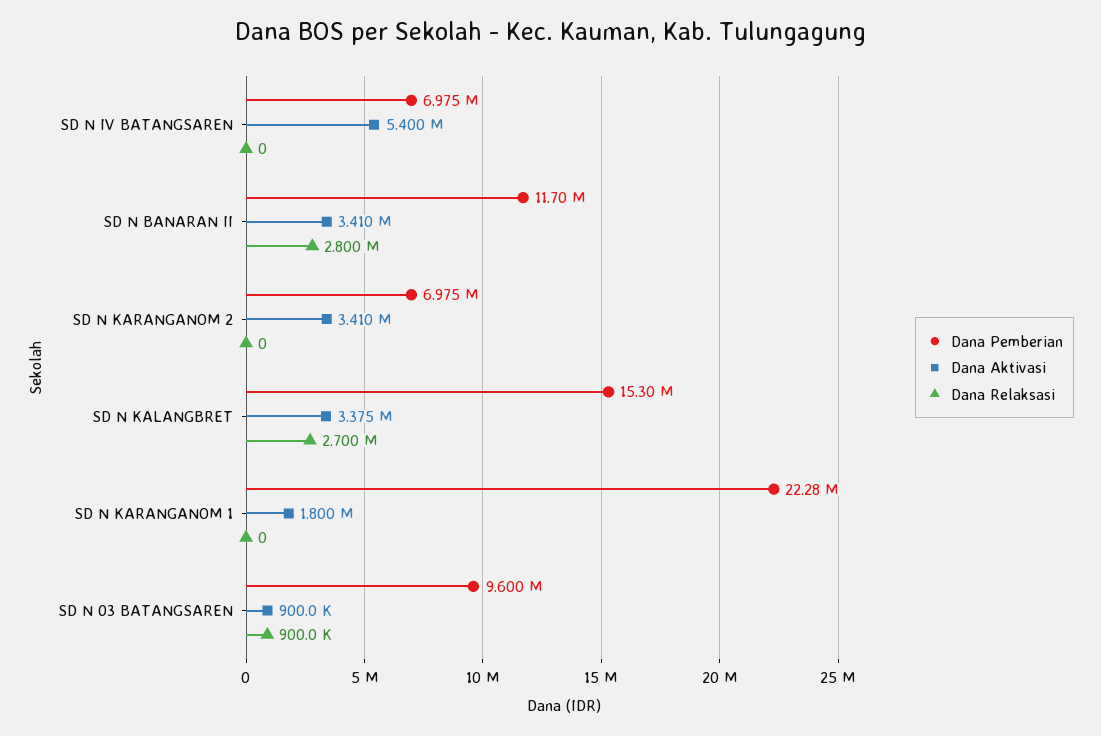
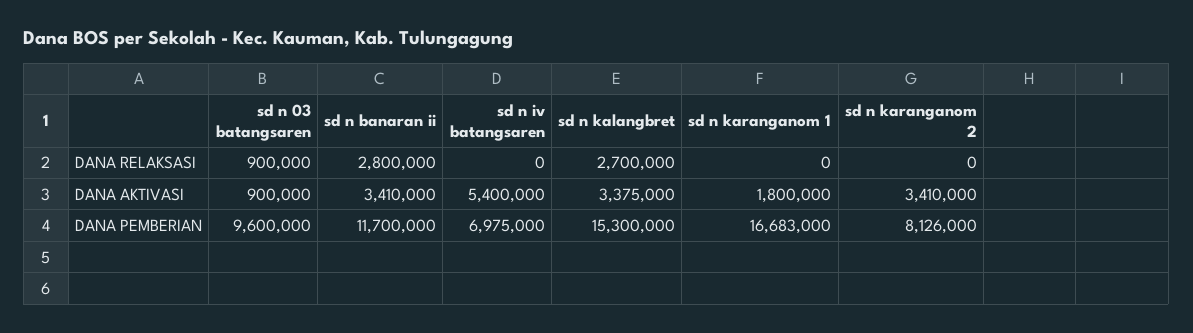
Dana Pemberian, SD N KARANGANOM 2: 6975000 -> 8126000
Dana Pemberian, SD N KARANGANOM 1: 22280000 -> 16683000

